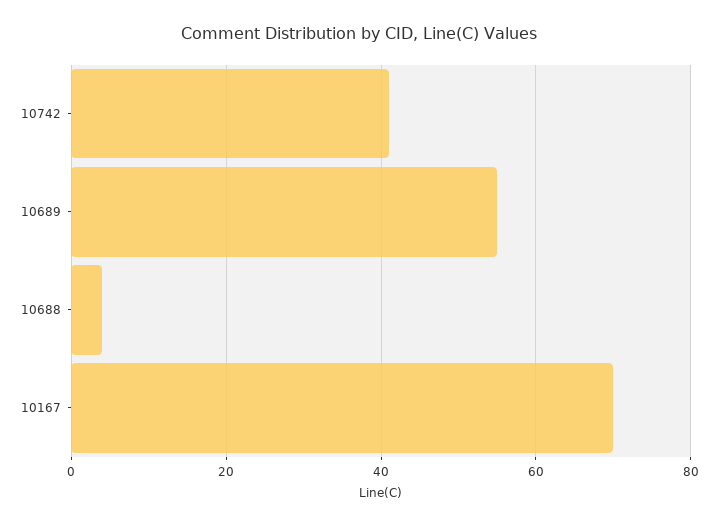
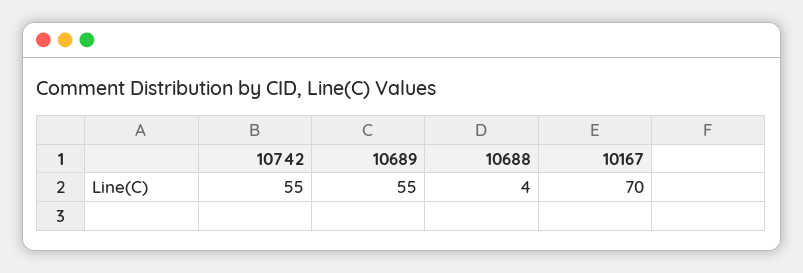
10742: 40 -> 55

